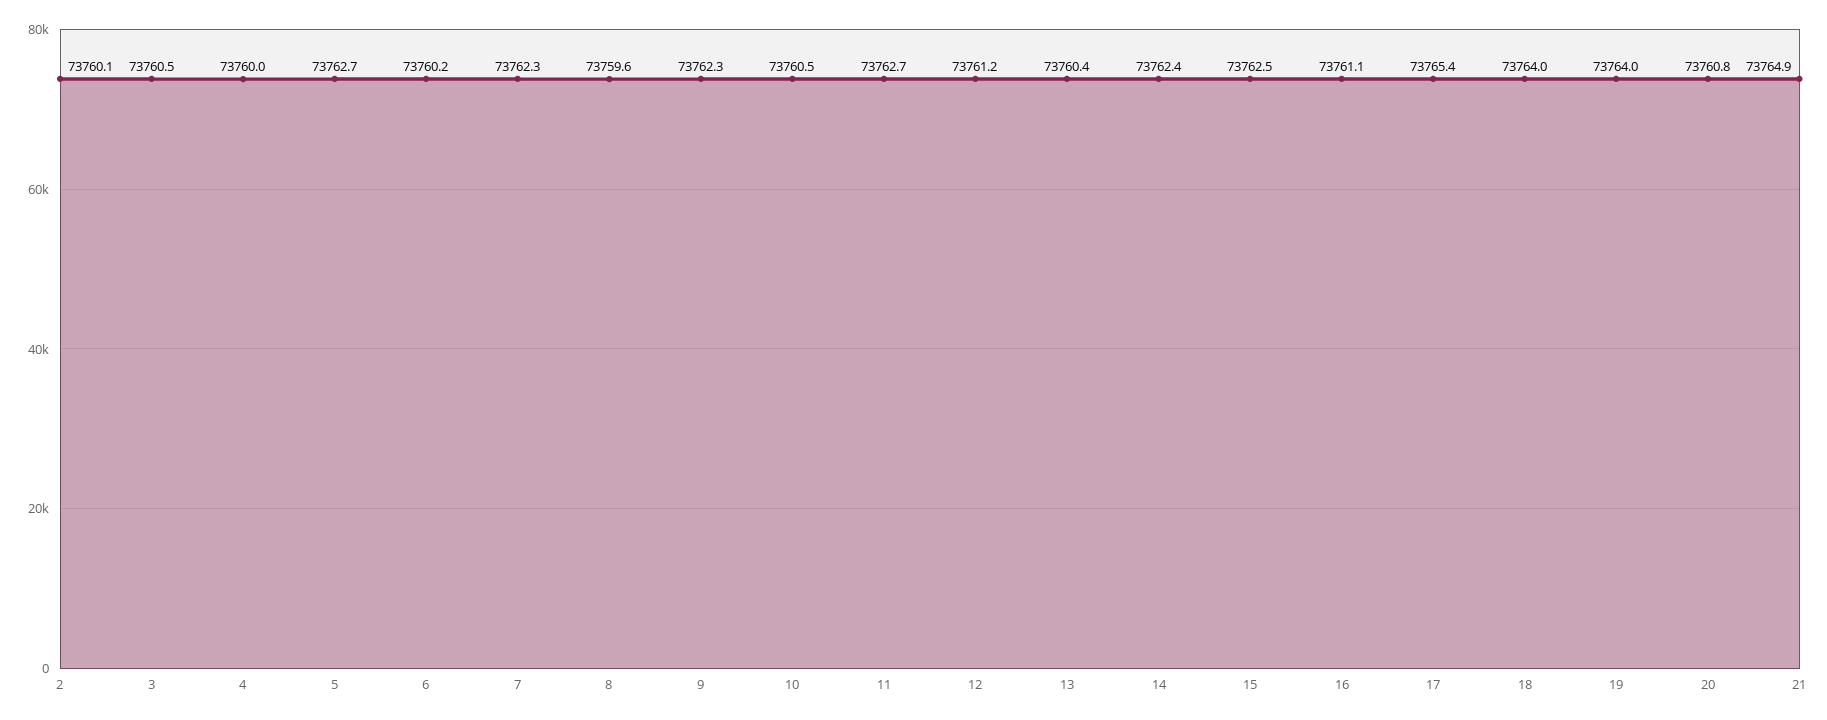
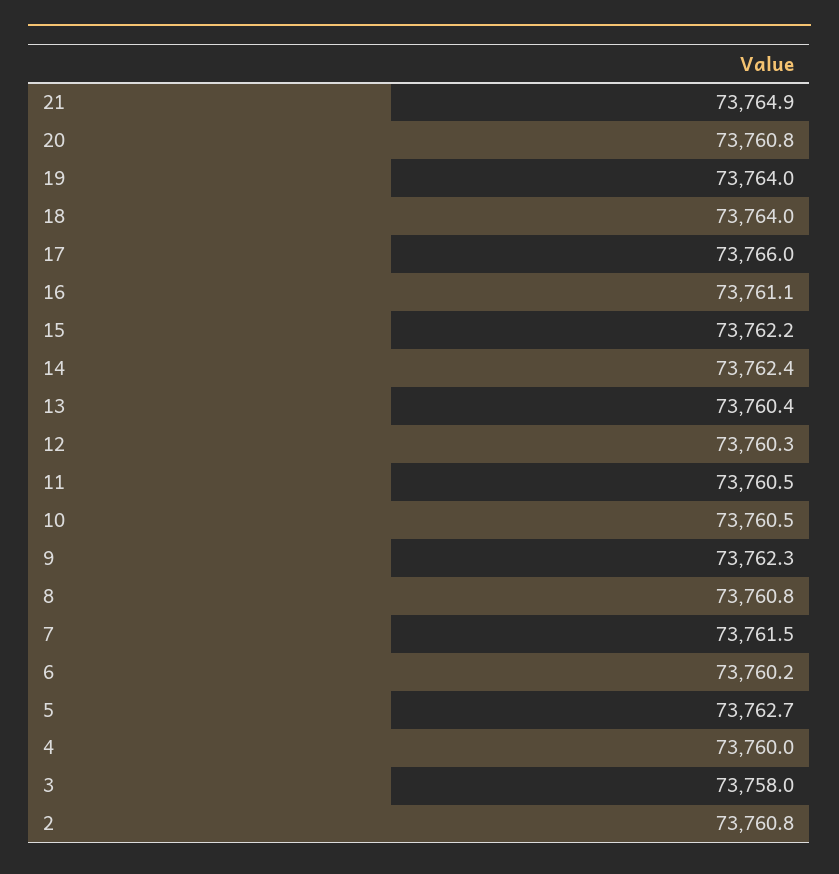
2: 73760.1 -> 73760.8
3: 73760.5 -> 73758
7: 73762.3 -> 73761.5
8: 73759.6 -> 73760.8
11: 73762.7 -> 73760.5
12: 73761.2 -> 73760.3
15: 73762.5 -> 73762.2
17: 73765.4 -> 73766

